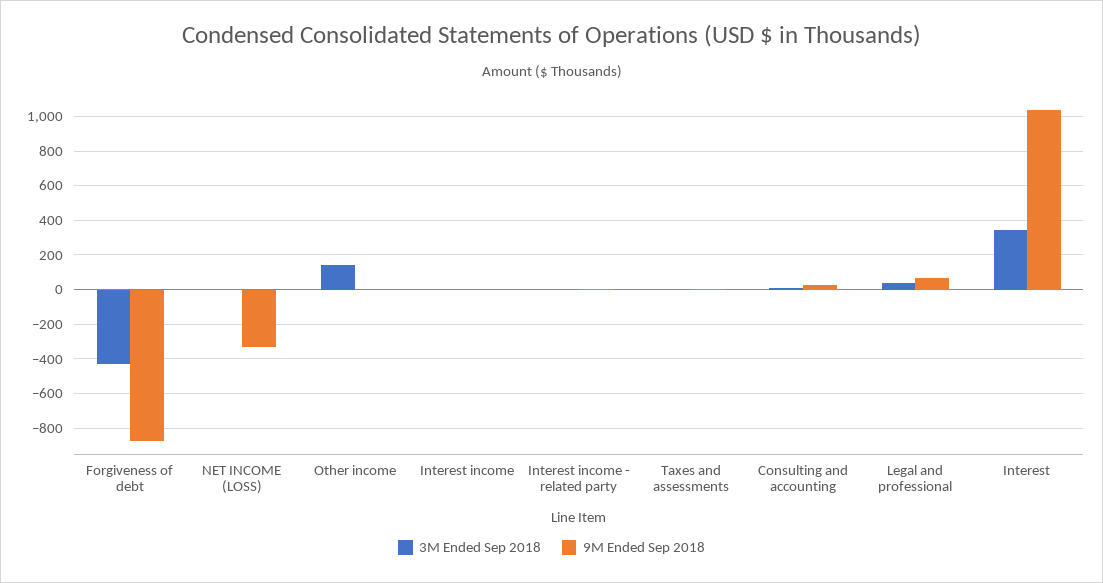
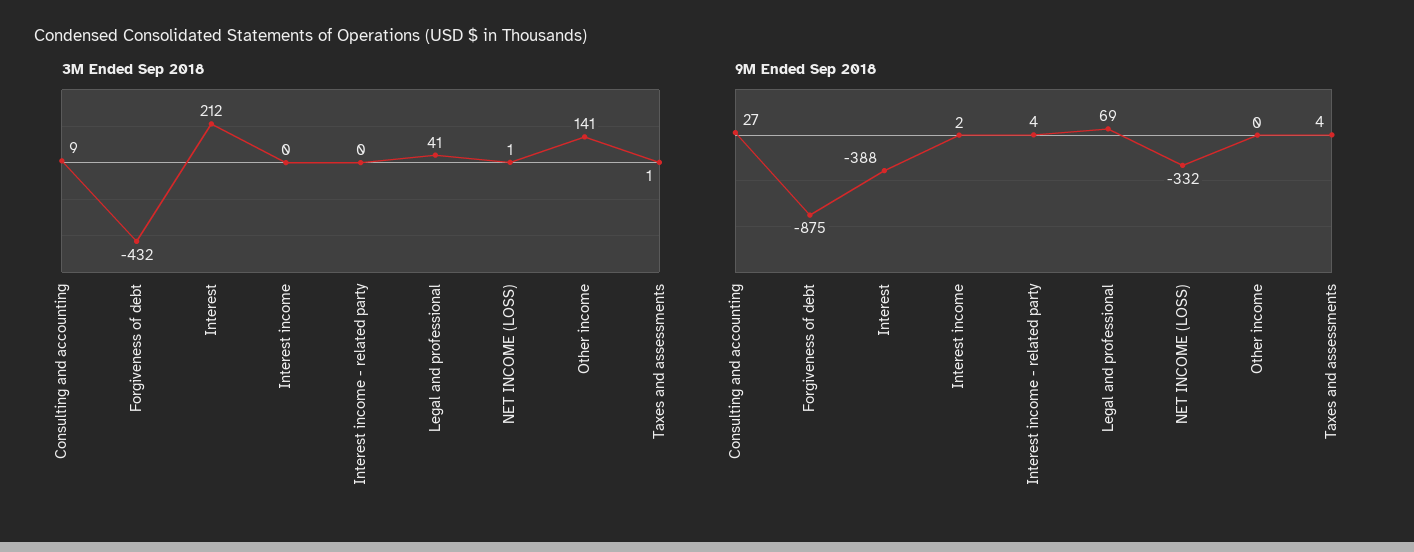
3M Ended Sep 2018, Interest: 350 -> 212
9M Ended Sep 2018, Interest: 1050 -> -388

